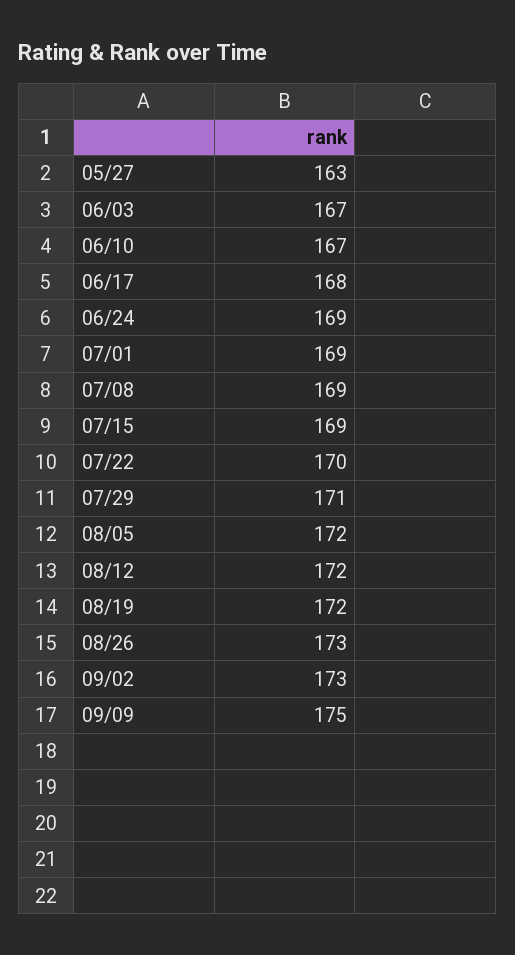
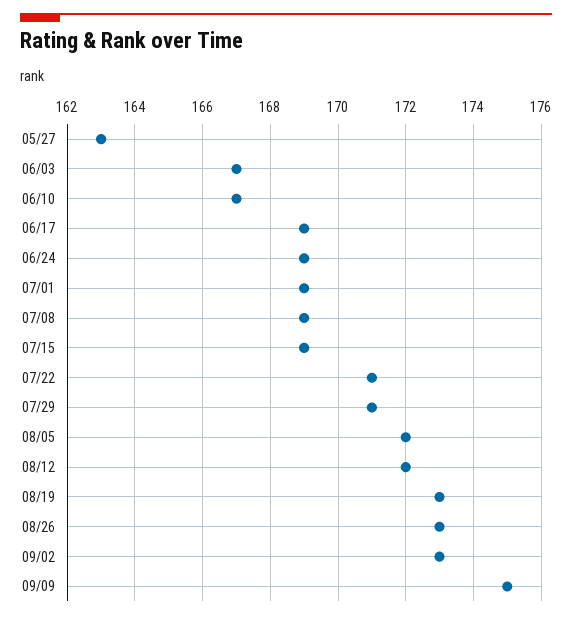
06/17: 168 -> 169
07/22: 170 -> 171
08/19: 172 -> 173

